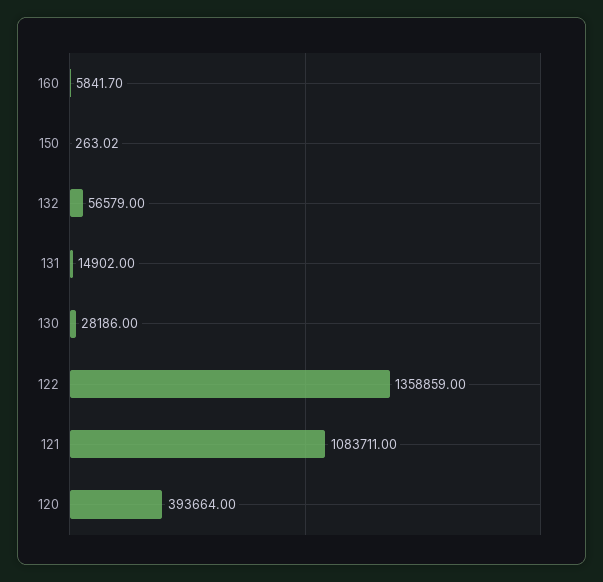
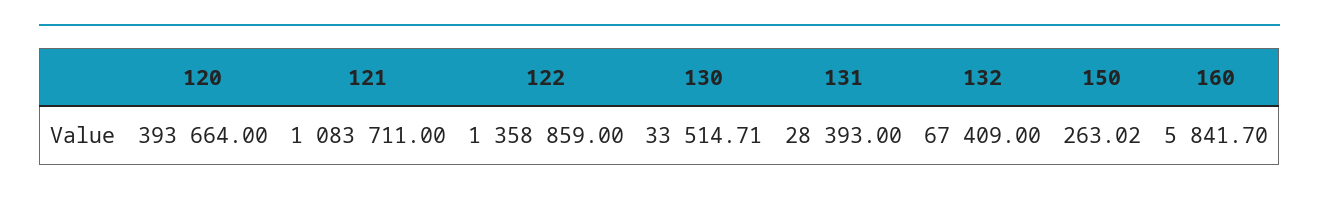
132: 56579 -> 67409
131: 14902 -> 28393
130: 28186 -> 33514.71

